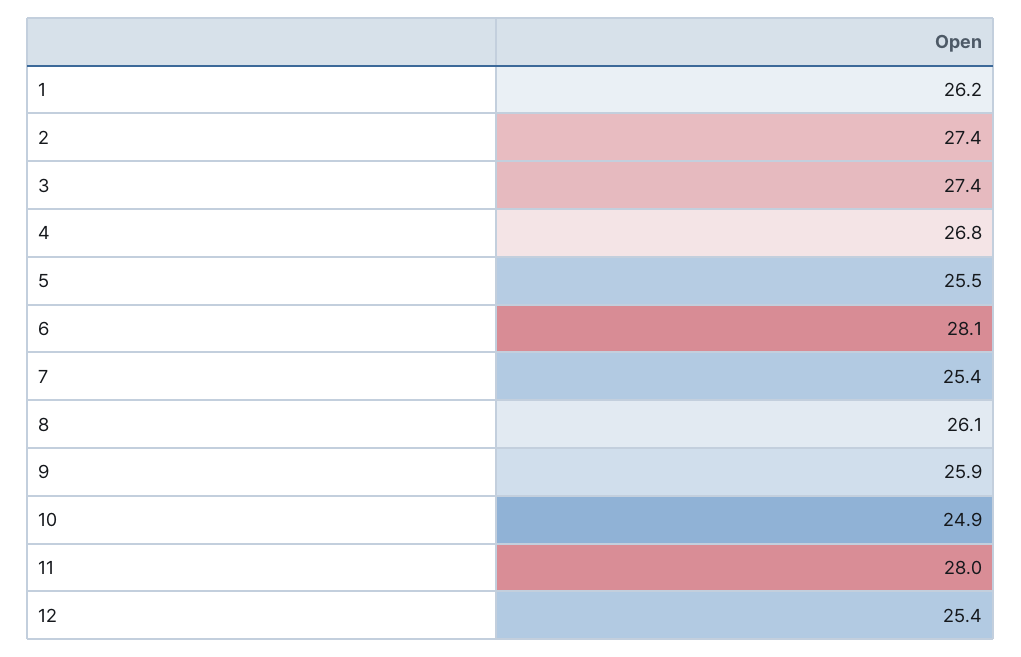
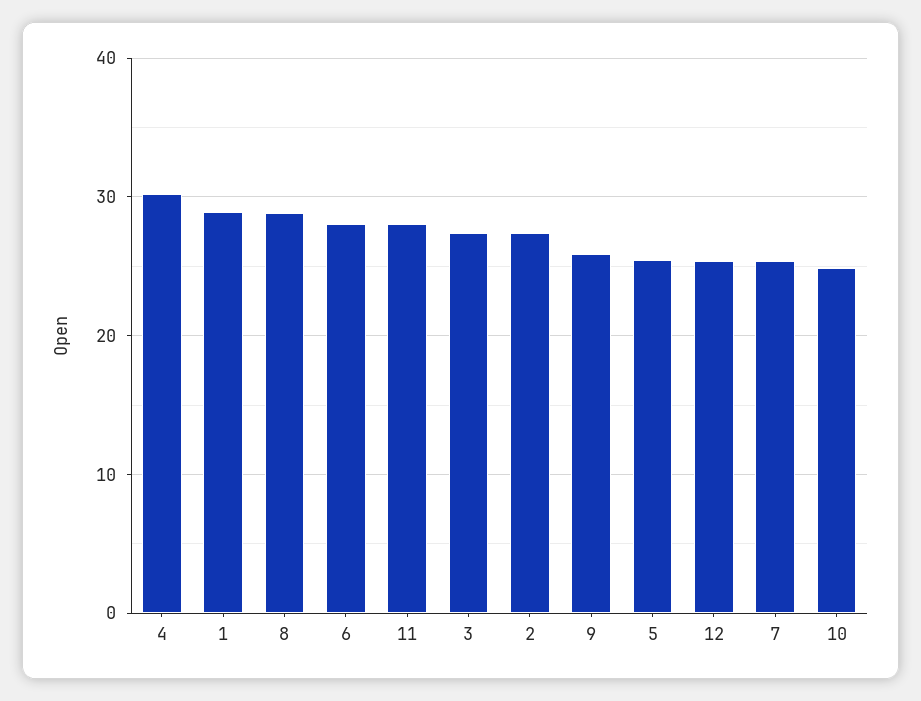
1: 26.2 -> 29
4: 26.8 -> 30
8: 26.1 -> 29

